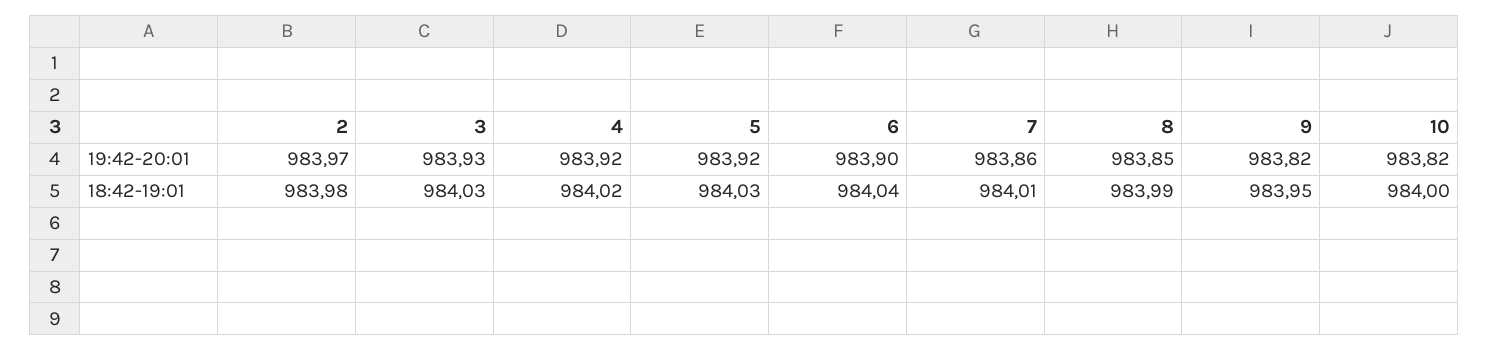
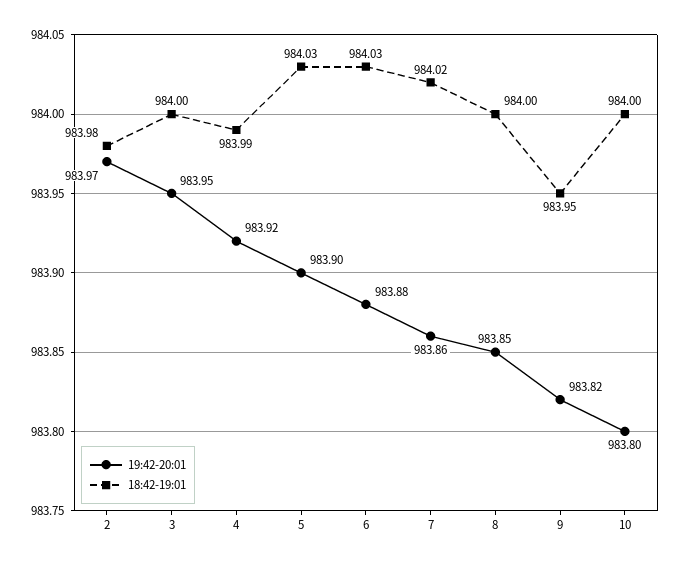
19:42-20:01, 3: 983.93 -> 983.95
19:42-20:01, 5: 983.92 -> 983.9
19:42-20:01, 6: 983.9 -> 983.88
19:42-20:01, 10: 983.82 -> 983.8
18:42-19:01, 3: 984.03 -> 984
18:42-19:01, 4: 984.02 -> 983.99
18:42-19:01, 6: 984.04 -> 984.03
18:42-19:01, 7: 984.01 -> 984.02
18:42-19:01, 8: 983.99 -> 984

